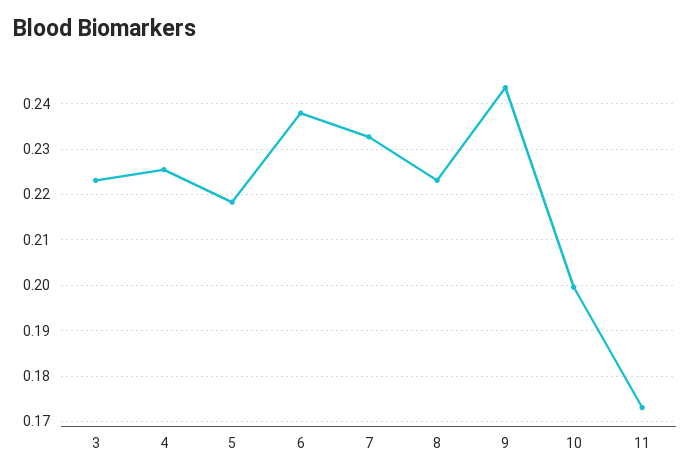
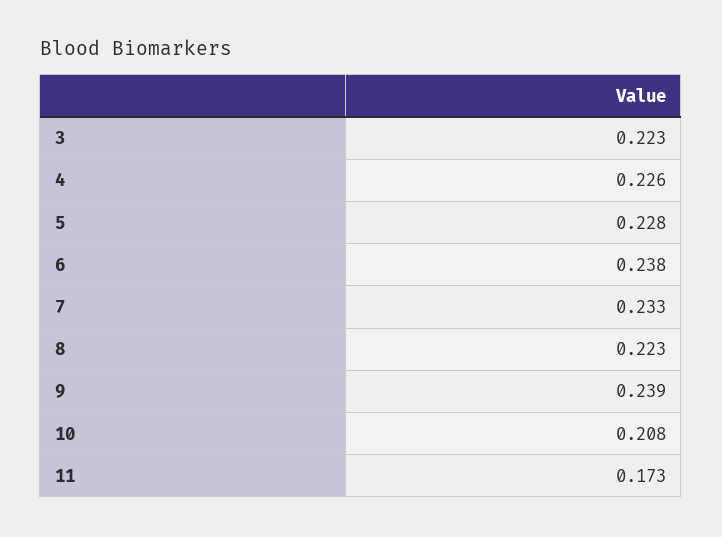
5: 0.218 -> 0.228
9: 0.244 -> 0.239
10: 0.2 -> 0.208

